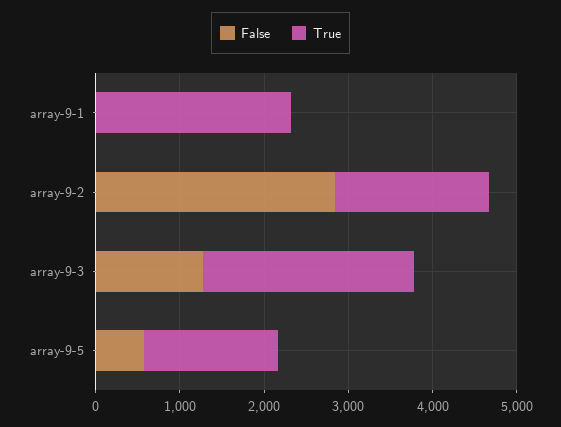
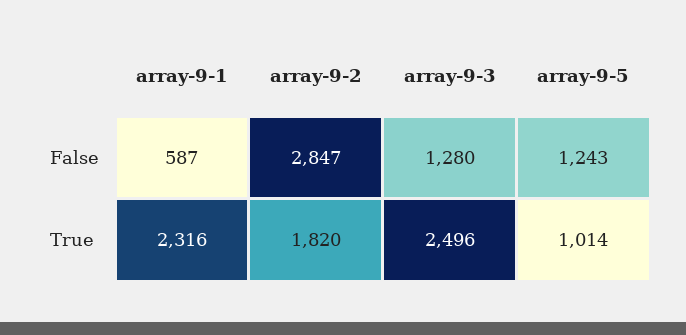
False, array-9-1: 0 -> 587
False, array-9-5: 600 -> 1243
True, array-9-5: 1600 -> 1014

